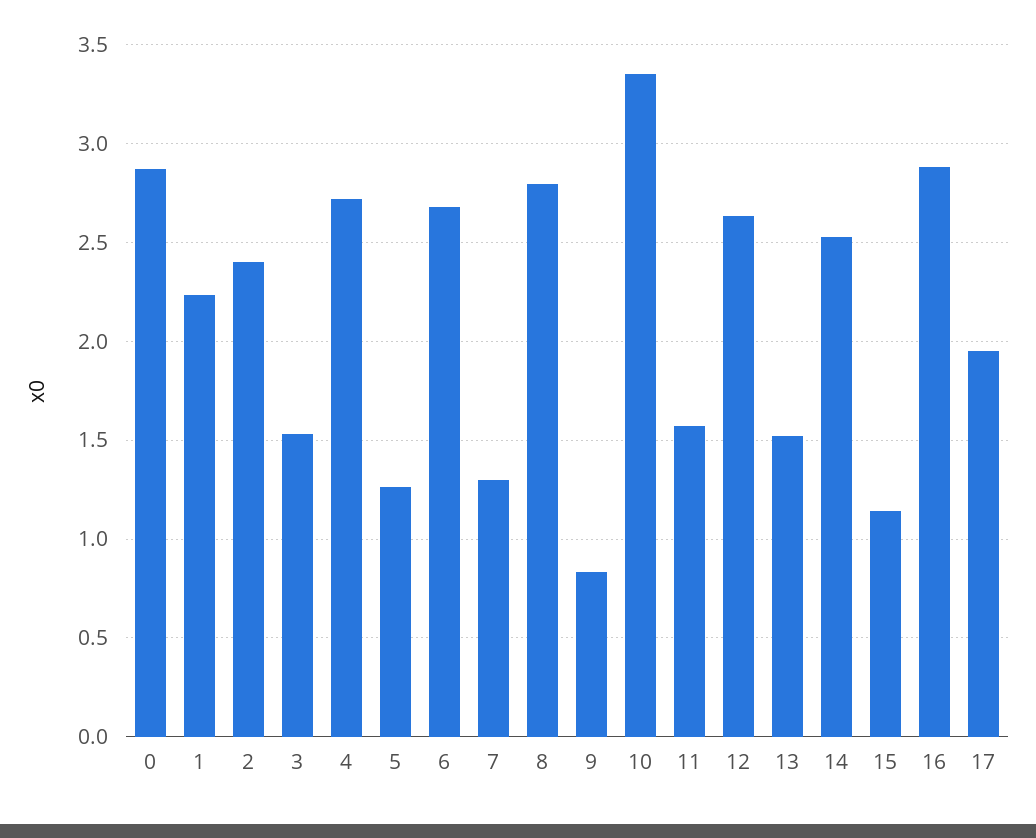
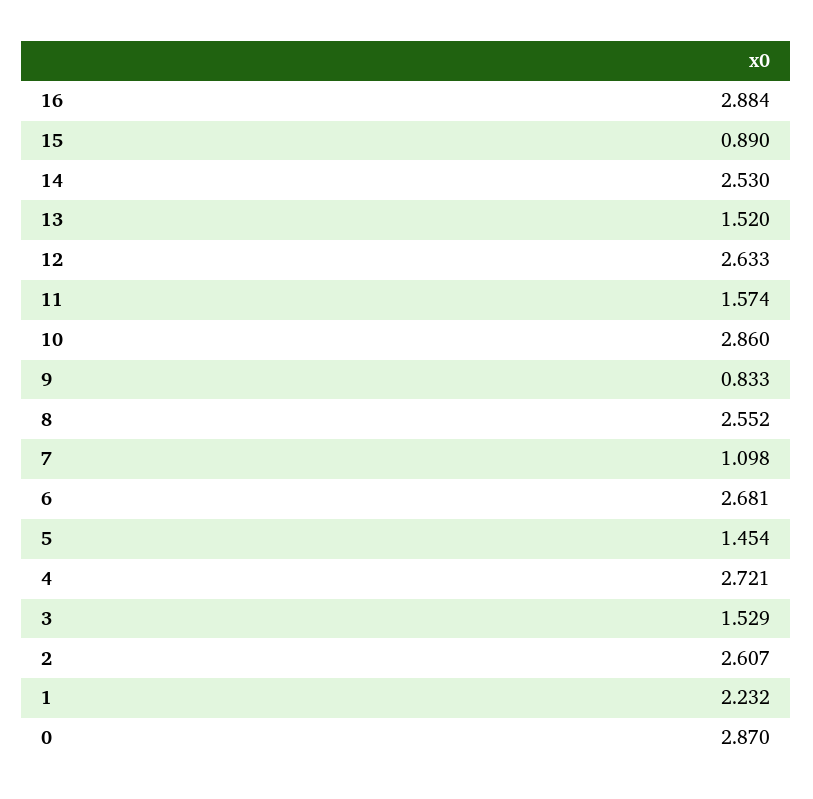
2: 2.4 -> 2.607
5: 1.25 -> 1.454
7: 1.3 -> 1.098
8: 2.8 -> 2.552
10: 3.35 -> 2.86
15: 1.15 -> 0.89
17: 1.95 -> none

